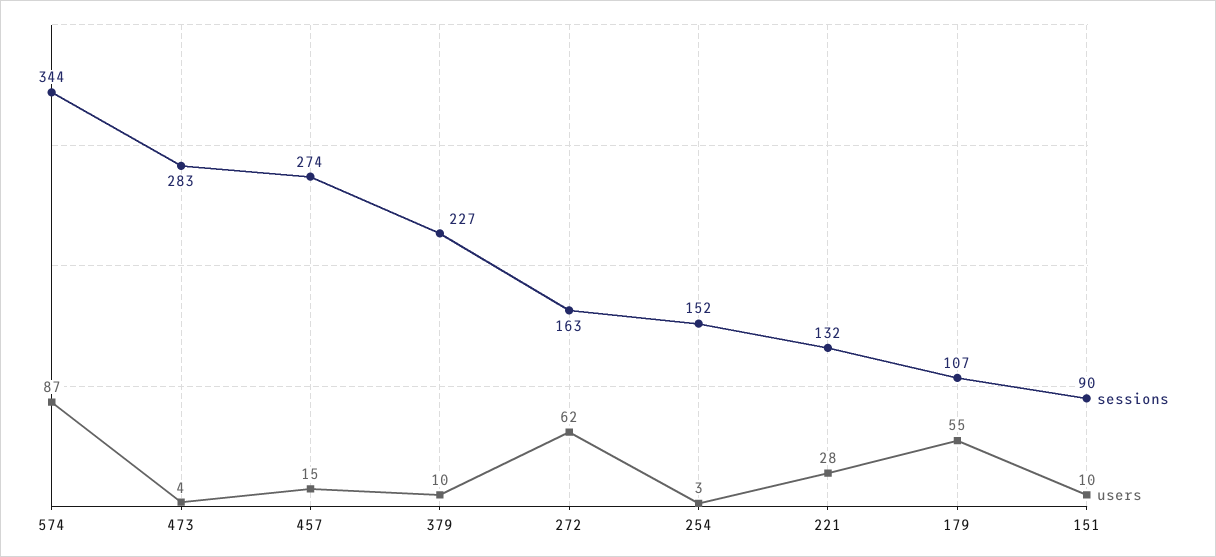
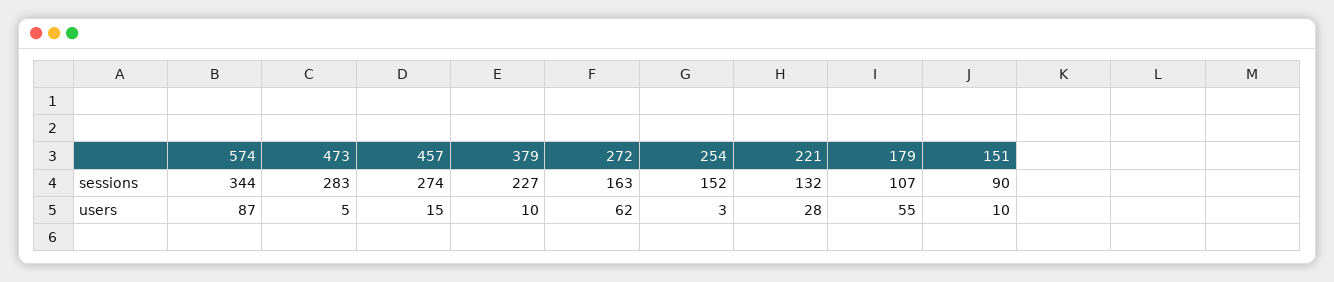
users, 473: 4 -> 5

